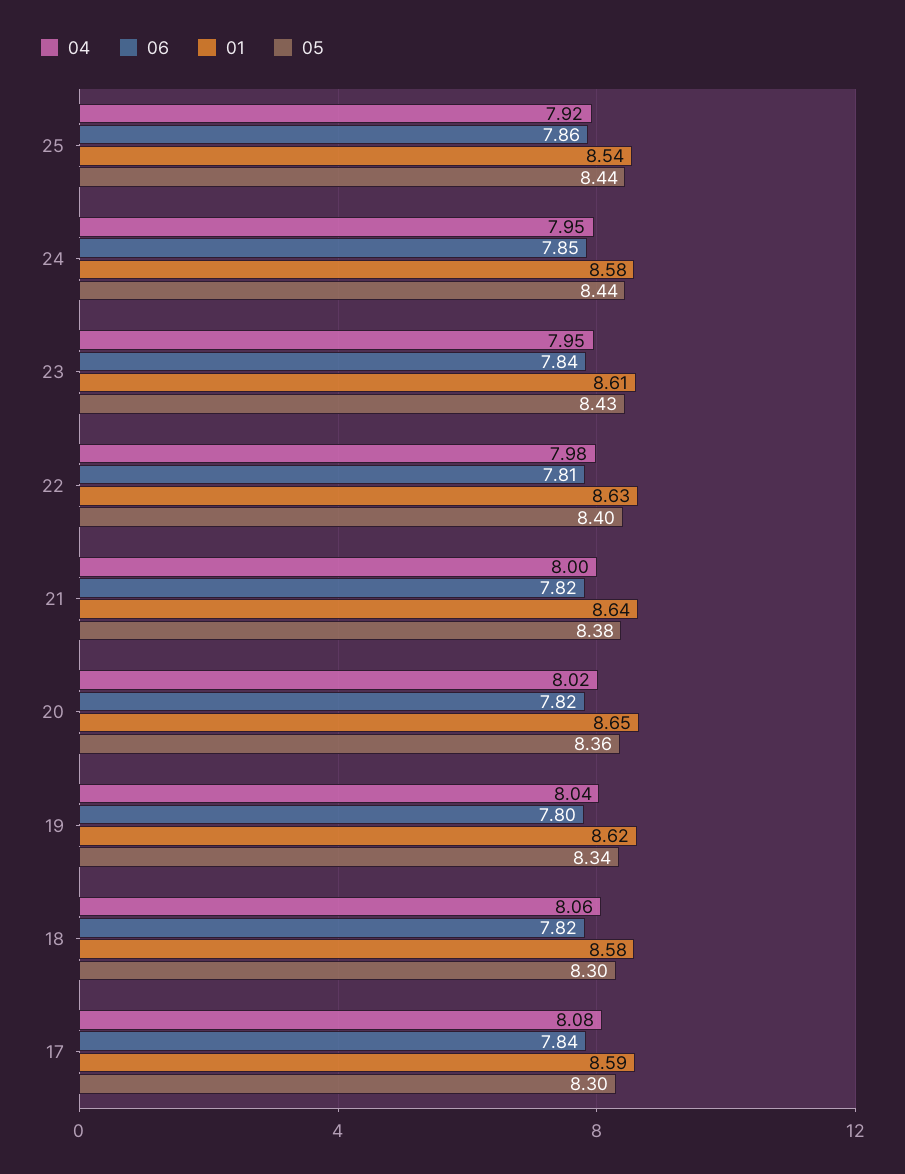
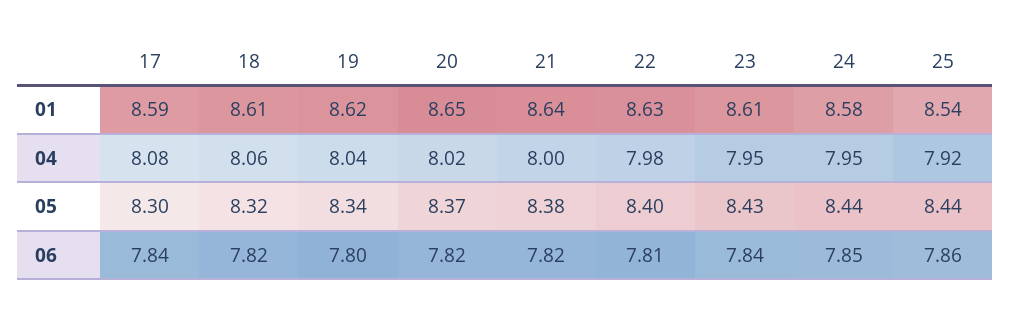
05, 20: 8.36 -> 8.37
01, 18: 8.58 -> 8.61
05, 18: 8.3 -> 8.32

